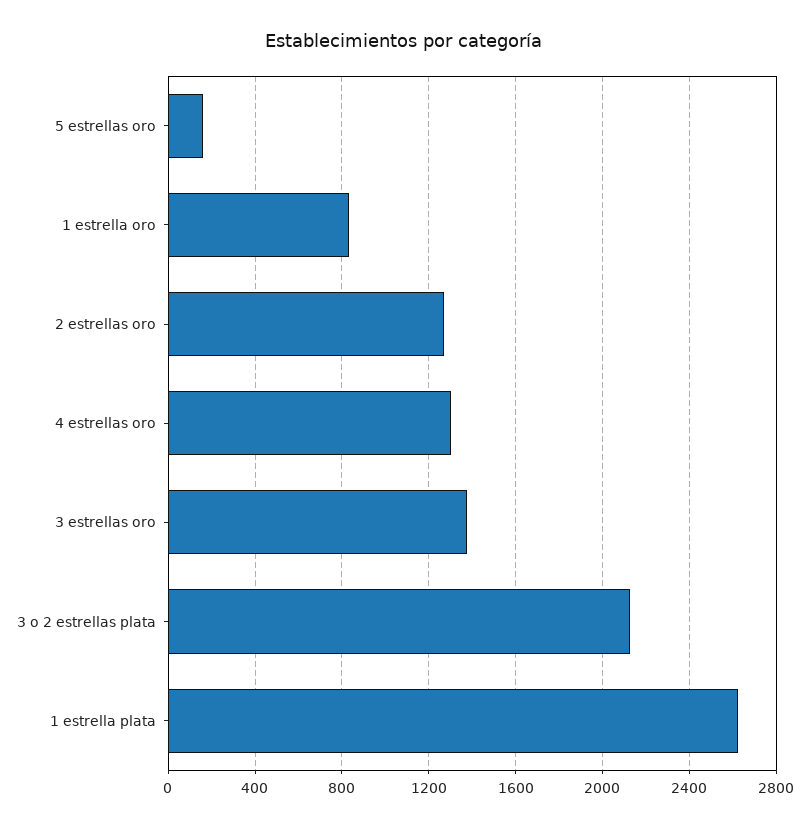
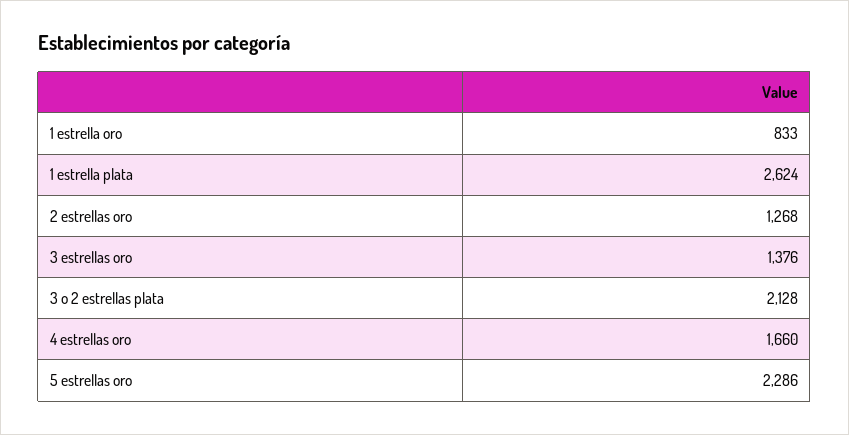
5 estrellas oro: 150 -> 2286
4 estrellas oro: 1300 -> 1660

